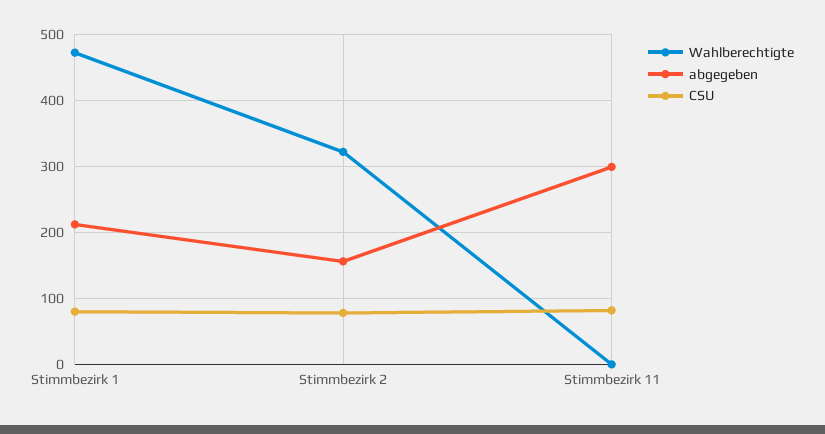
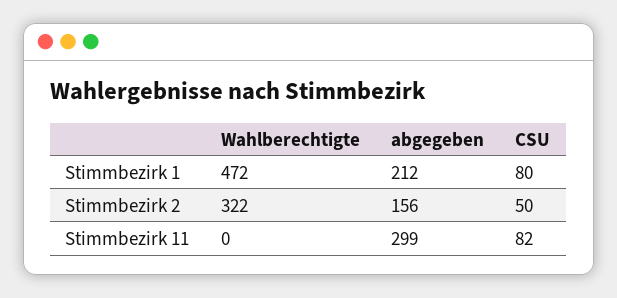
CSU, Stimmbezirk 2: 80 -> 50

